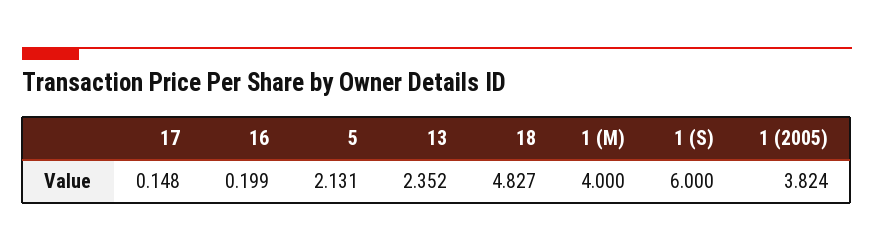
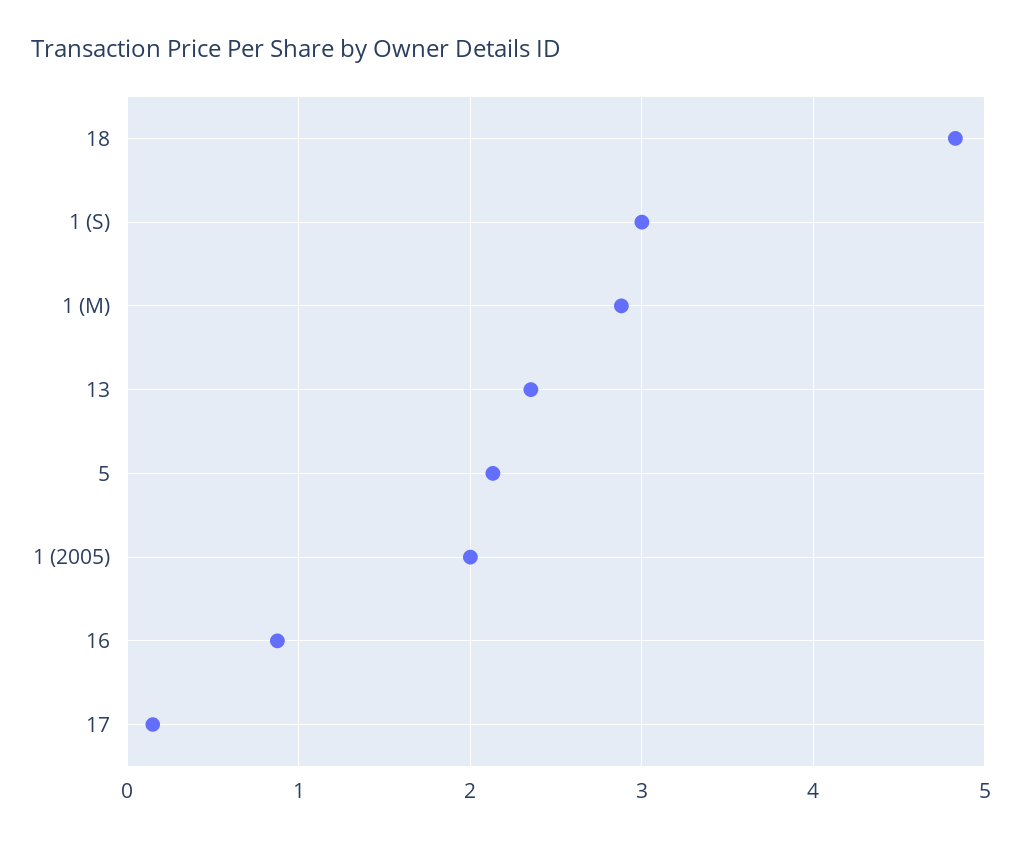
16: 0.199 -> 0.9
1 (M): 4 -> 2.9
1 (S): 6 -> 3
1 (2005): 3.824 -> 2

